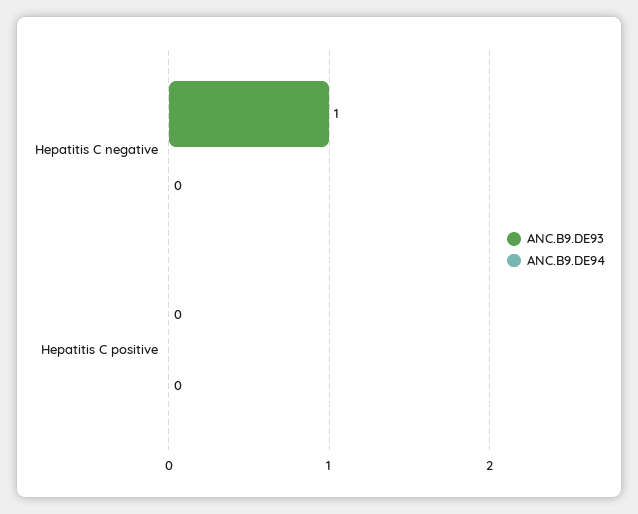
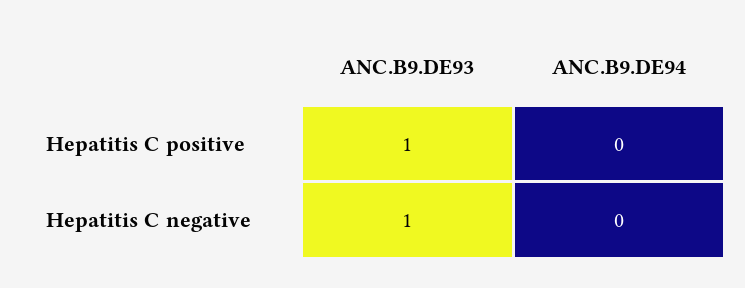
ANC.B9.DE93, Hepatitis C positive: 0 -> 1

